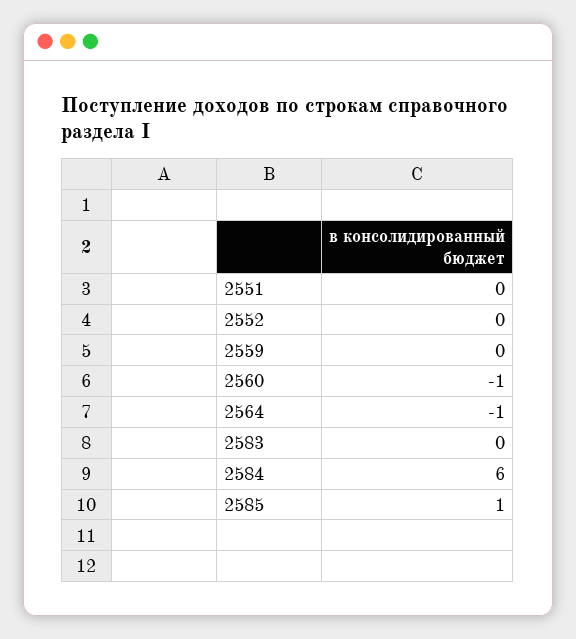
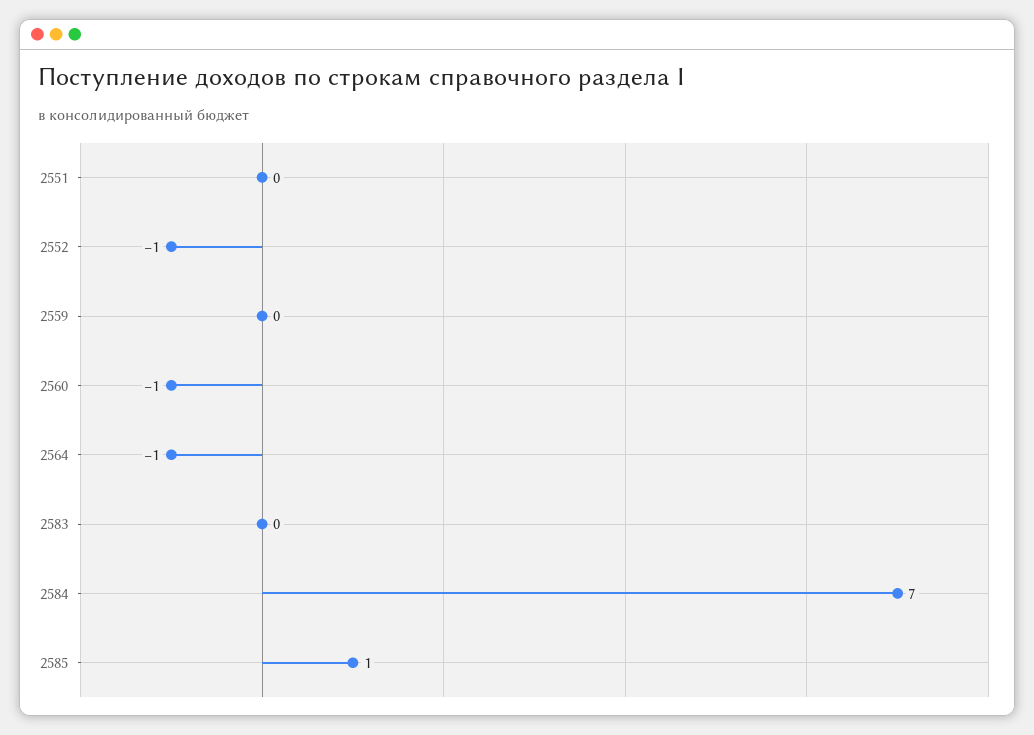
2552: 0 -> -1
2584: 6 -> 7

